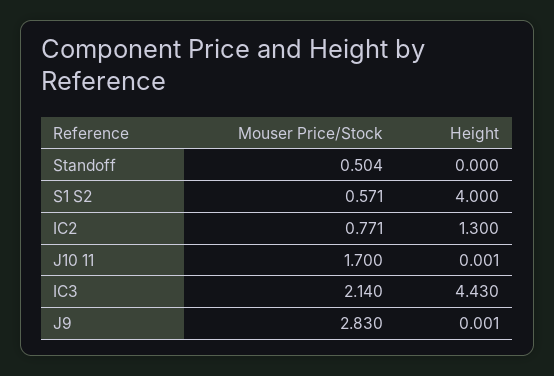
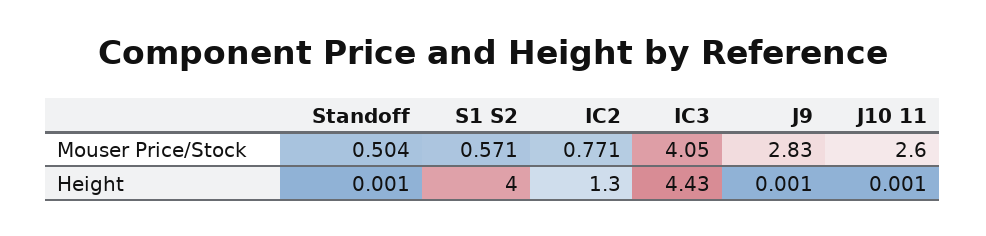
Height, Standoff: 0 -> 0.001
Mouser Price/Stock, J10 11: 1.7 -> 2.6
Mouser Price/Stock, IC3: 2.14 -> 4.05

